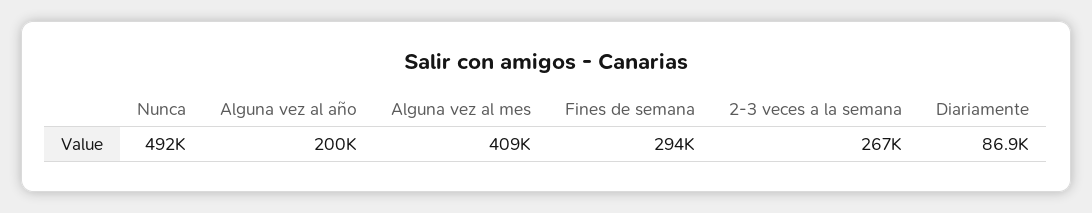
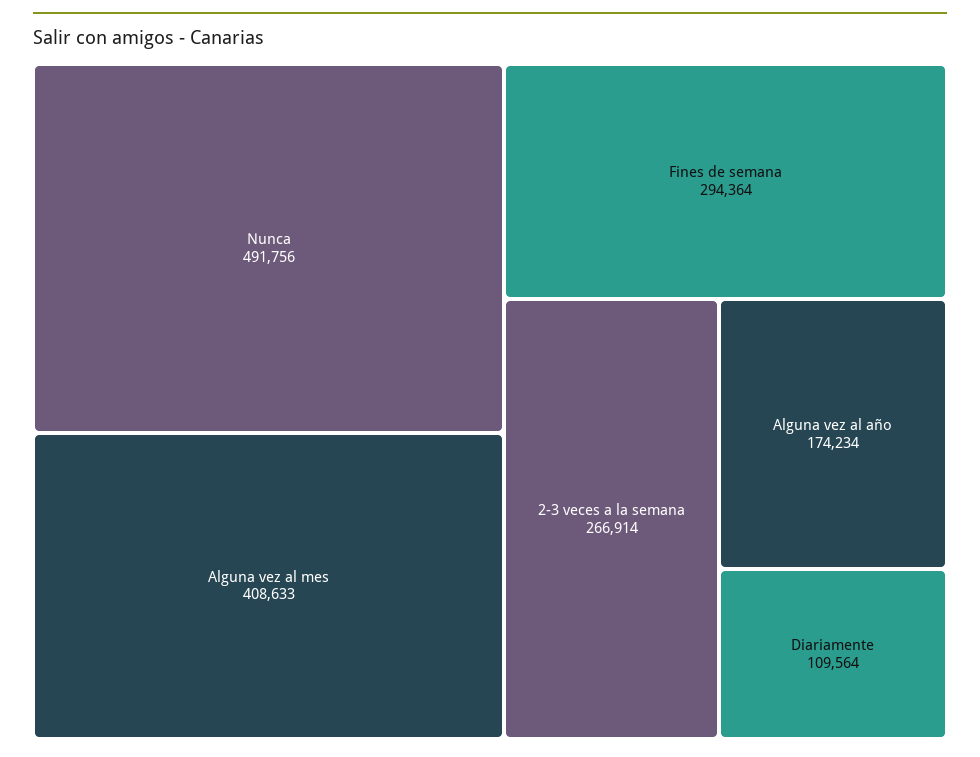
Alguna vez al año: 200000 -> 174234
Diariamente: 86900 -> 109564

